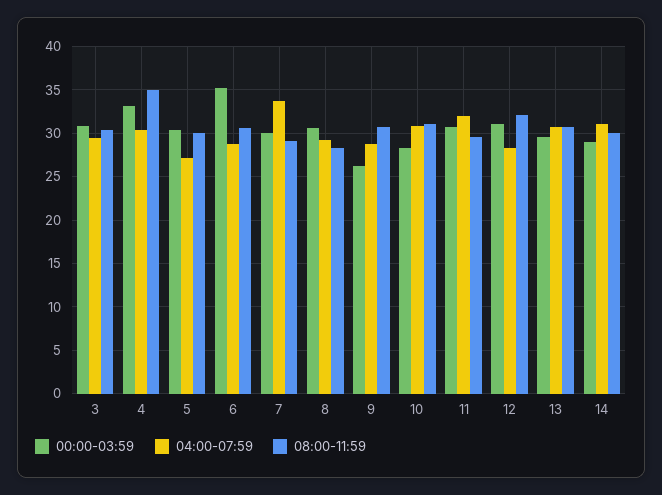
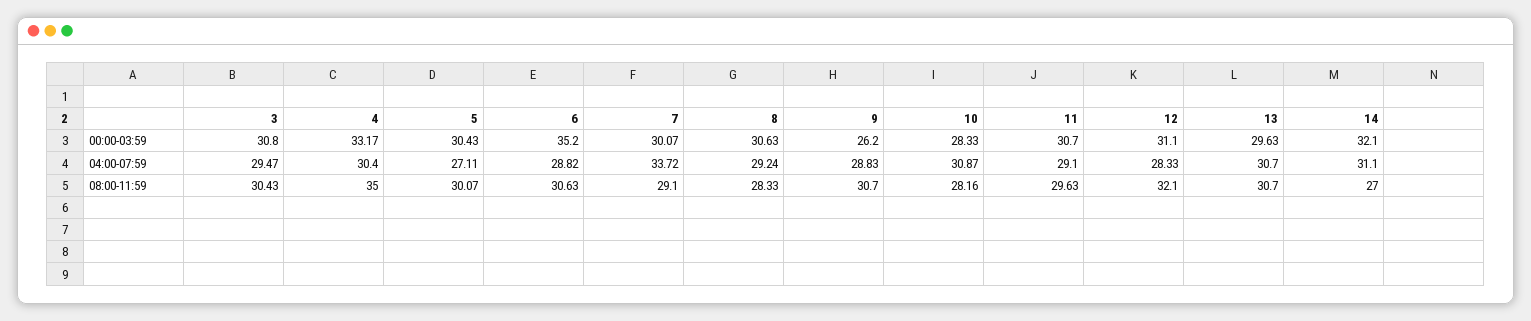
08:00-11:59, 10: 31 -> 28.16
04:00-07:59, 11: 32 -> 29.1
00:00-03:59, 14: 29 -> 32.1
08:00-11:59, 14: 30 -> 27

